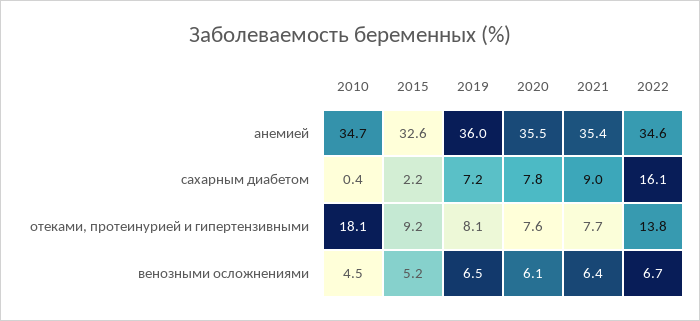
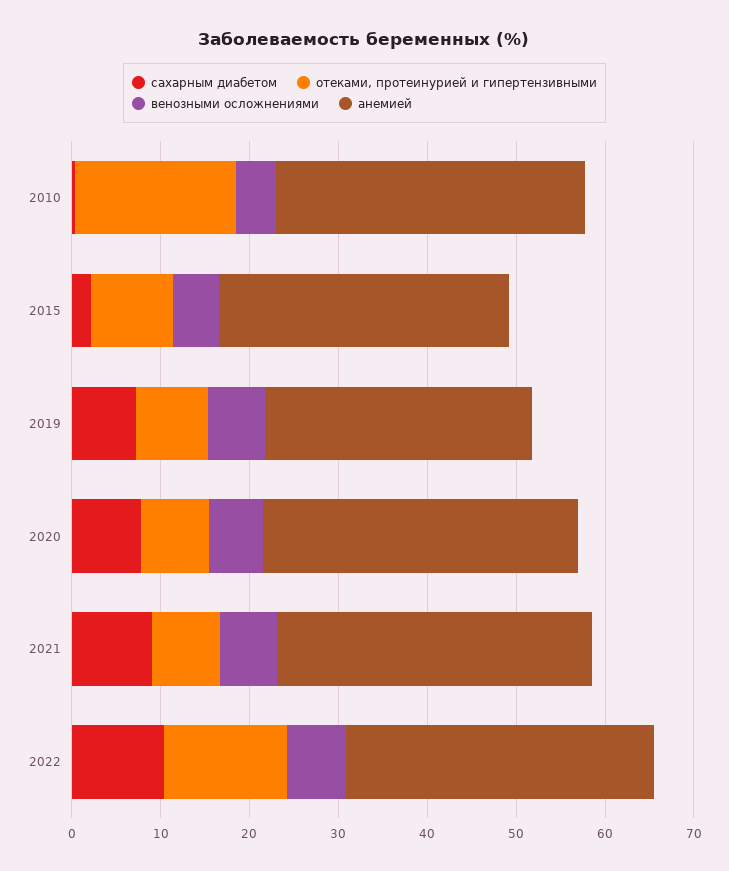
анемией, 2019: 36 -> 30
сахарным диабетом, 2022: 16.1 -> 10

